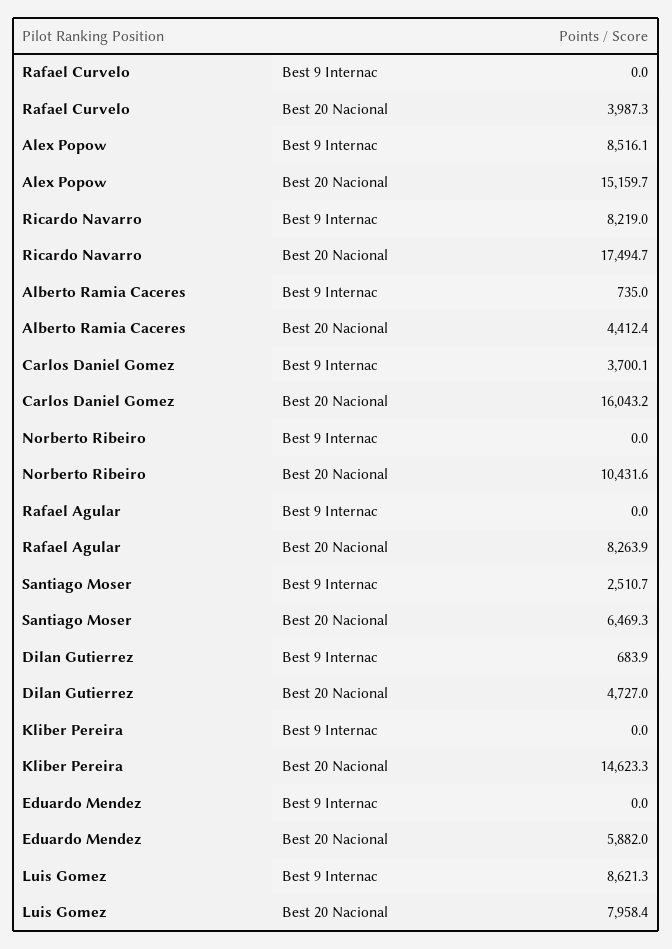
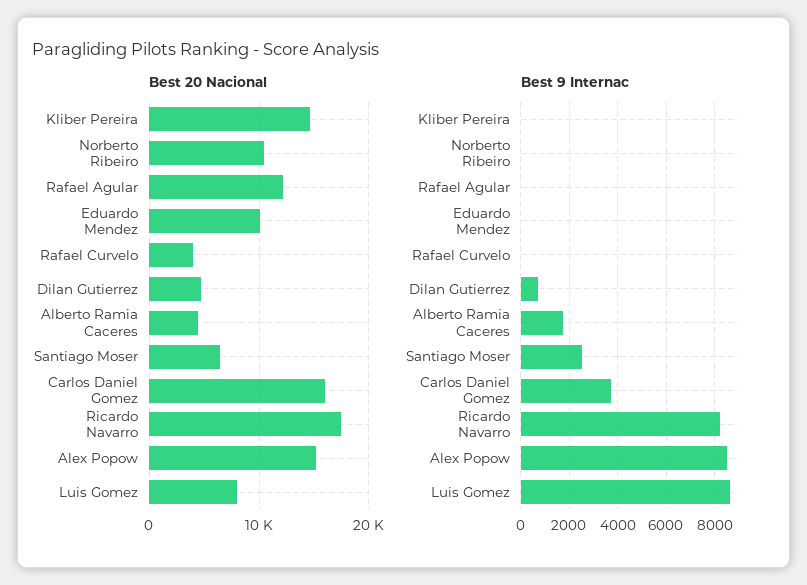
Best 9 Internac, Alberto Ramia Caceres: 735 -> 1750
Best 20 Nacional, Rafael Agular: 8263.9 -> 12000
Best 20 Nacional, Eduardo Mendez: 5882 -> 10000

